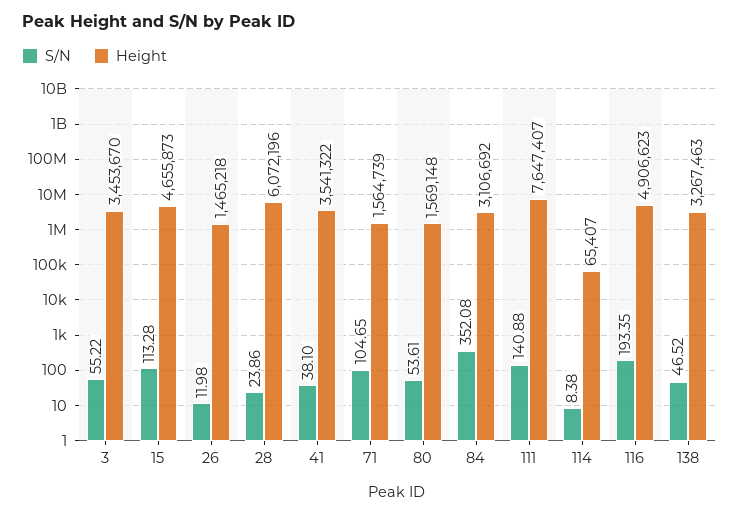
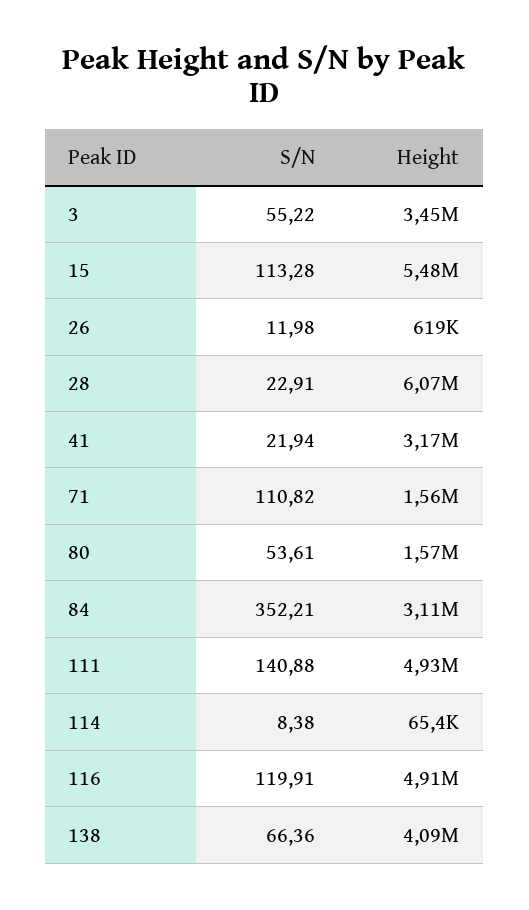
Height, 15: 4655873 -> 5480000
Height, 26: 1465218 -> 619000
S/N, 28: 23.86 -> 22.91
S/N, 41: 38.1 -> 21.94
Height, 41: 3541322 -> 3170000
S/N, 71: 104.65 -> 110.82
S/N, 84: 352.08 -> 352.21
Height, 111: 7647407 -> 4930000
S/N, 116: 193.35 -> 119.91
S/N, 138: 46.52 -> 66.36
Height, 138: 3267463 -> 4090000

